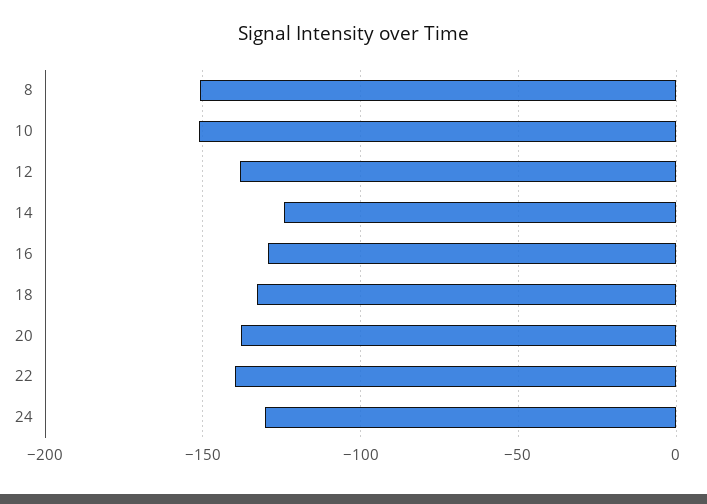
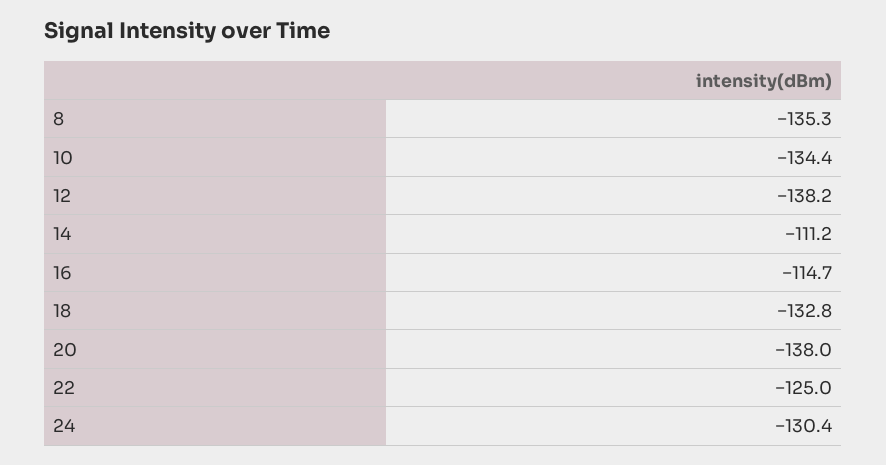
8: -150 -> -135.3
10: -150 -> -134.4
14: -125 -> -111.2
16: -130 -> -114.7
22: -140 -> -125

